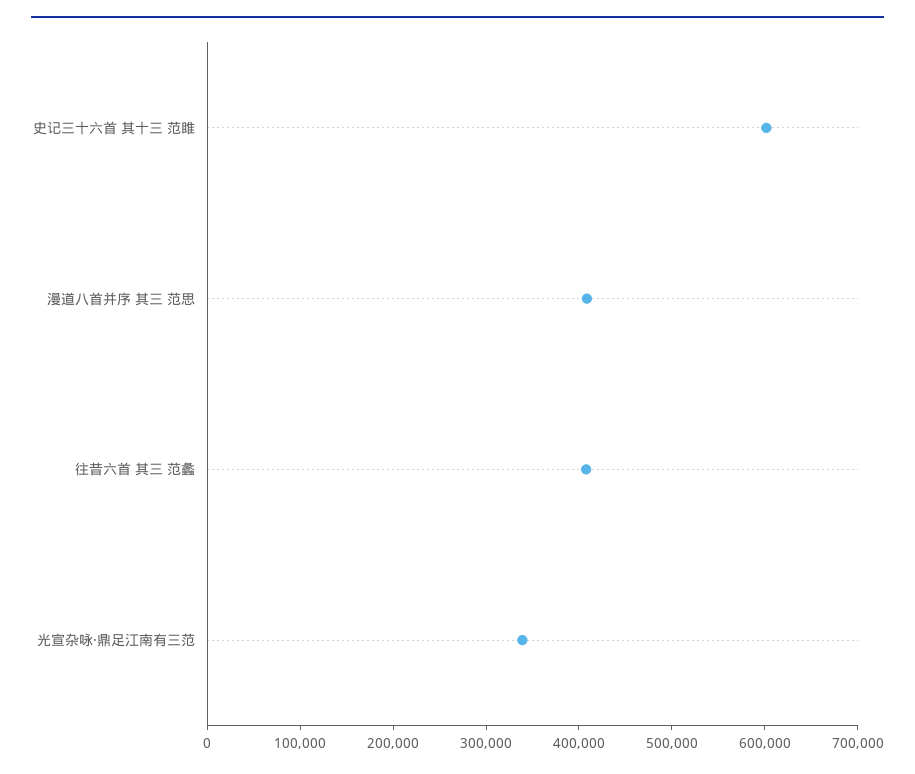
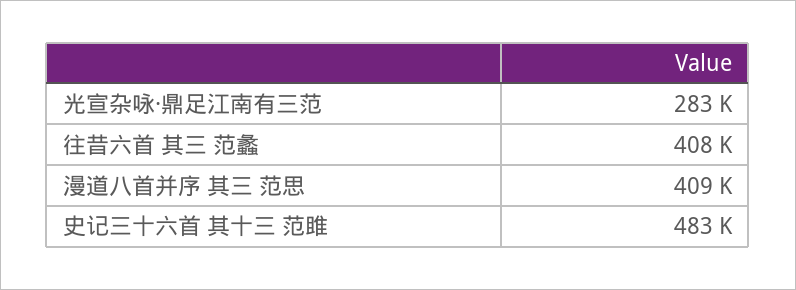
史记三十六首 其十三 范雎: 600000 -> 483000
光宣杂咏·鼎足江南有三范: 340000 -> 283000

